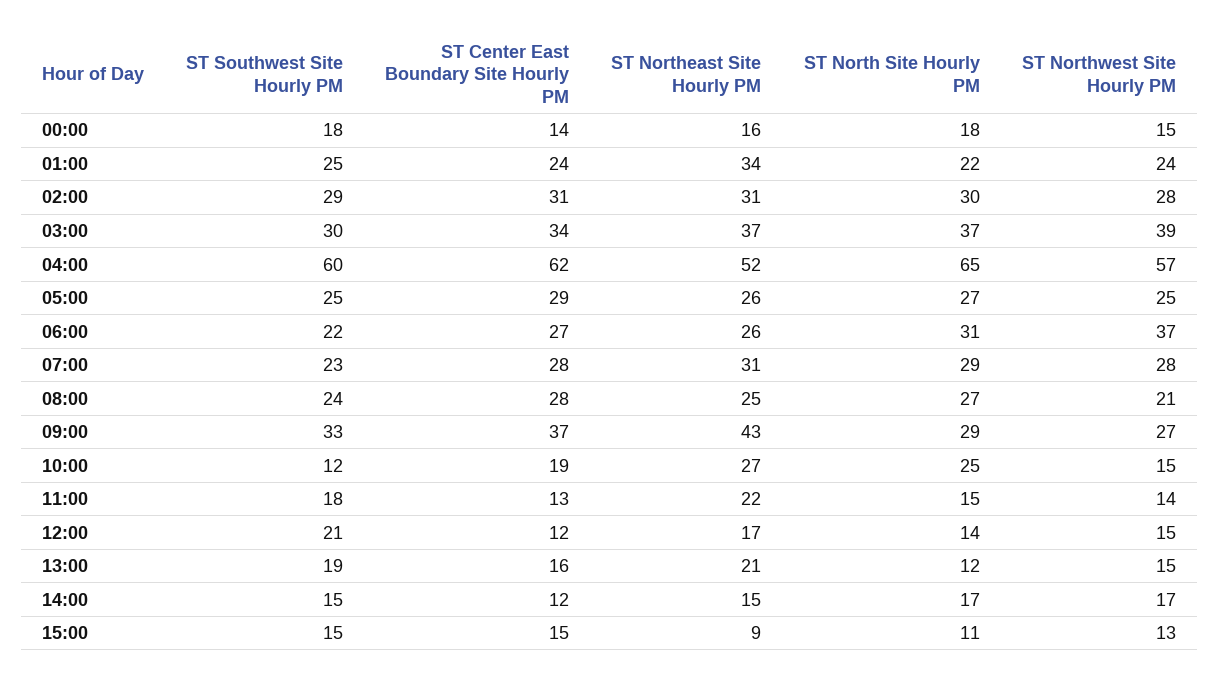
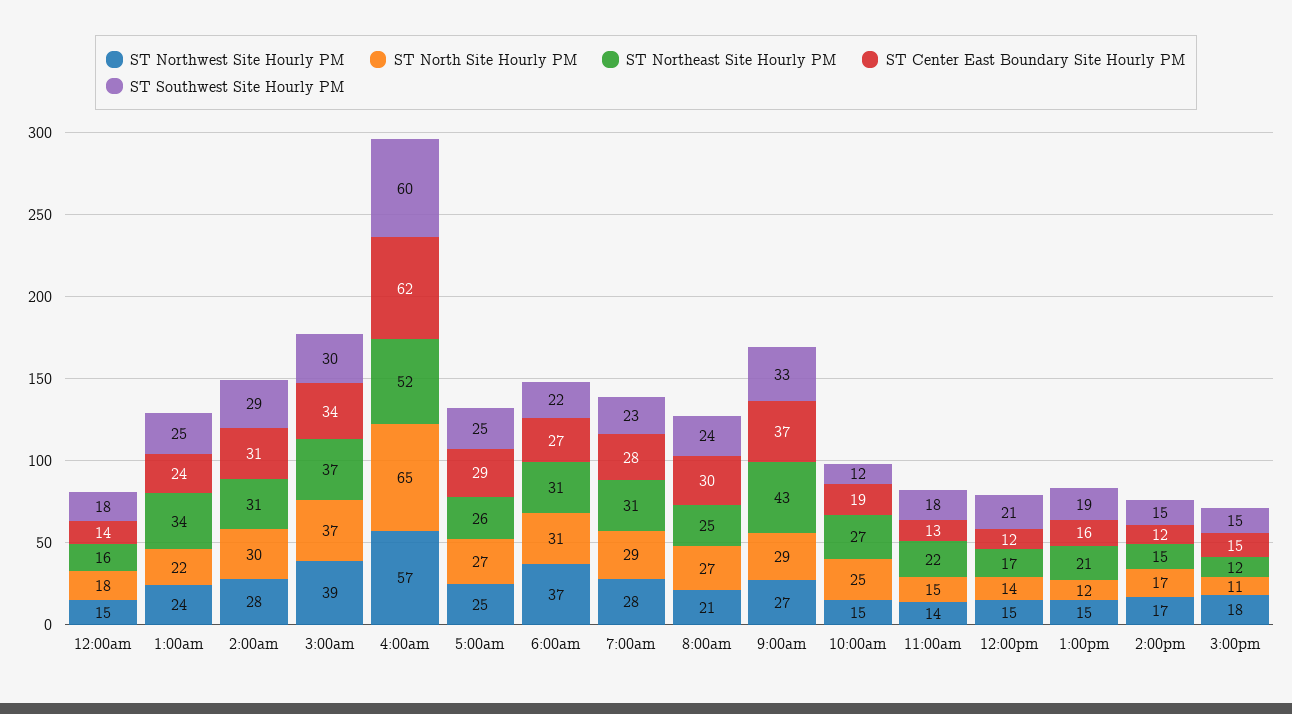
ST Northeast Site Hourly PM, 06:00: 26 -> 31
ST Center East Boundary Site Hourly PM, 08:00: 28 -> 30
ST Northeast Site Hourly PM, 15:00: 9 -> 12
ST Northwest Site Hourly PM, 15:00: 13 -> 18

